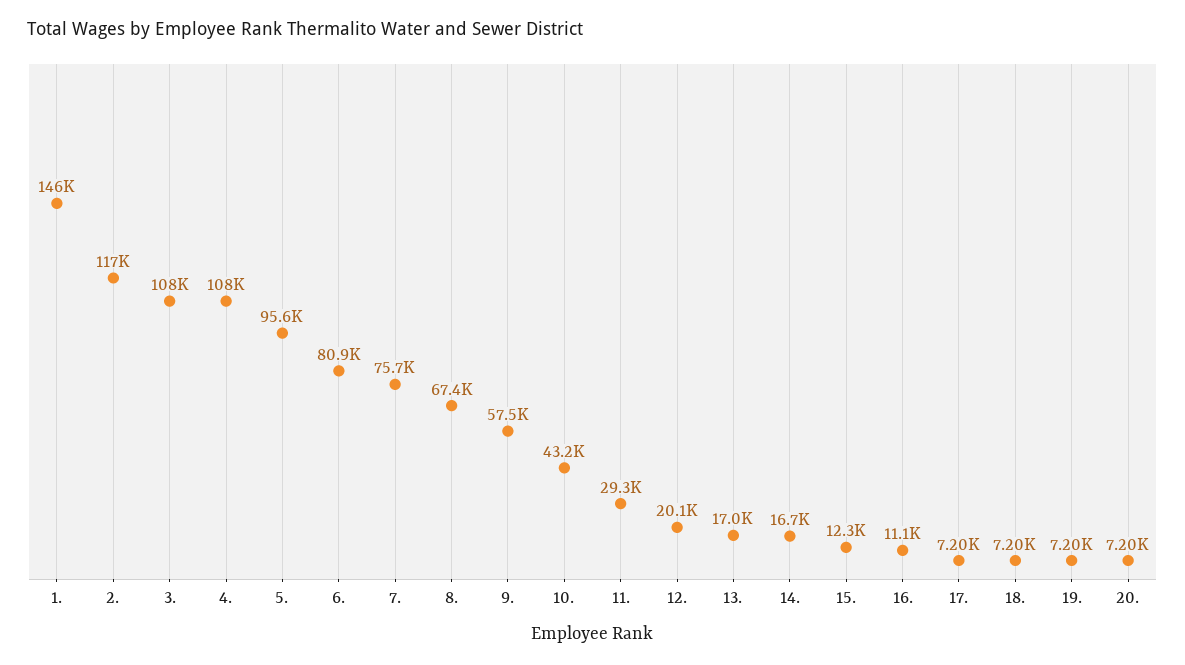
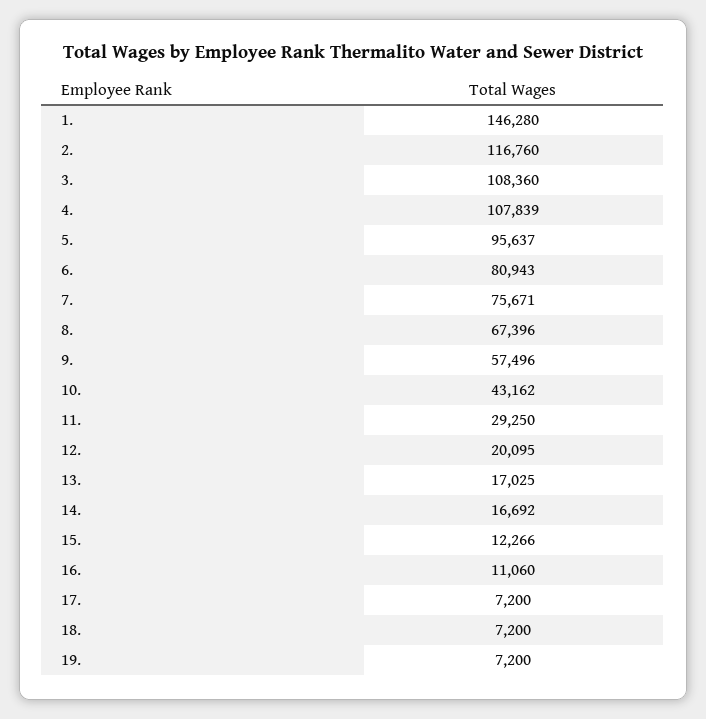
20.: 7200 -> none

